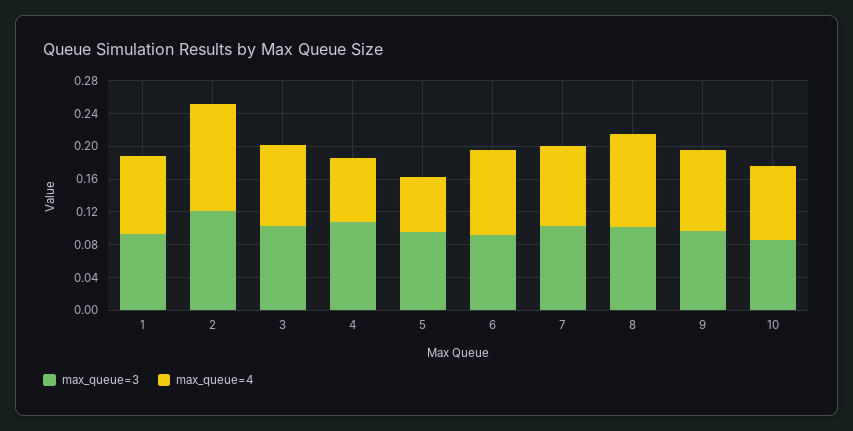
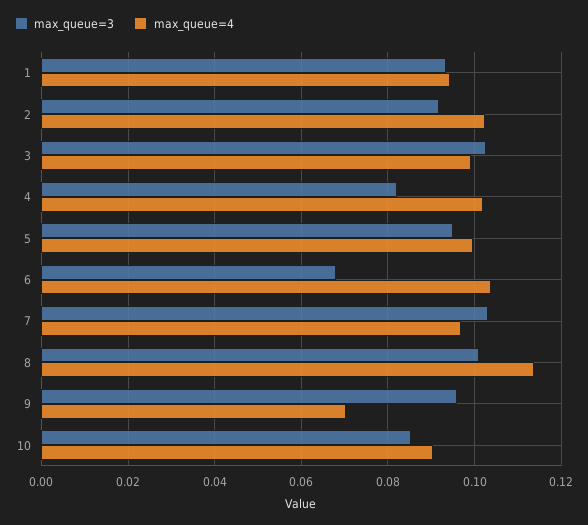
max_queue=3, 2: 0.12 -> 0.092
max_queue=4, 2: 0.13 -> 0.102
max_queue=3, 4: 0.11 -> 0.082
max_queue=4, 4: 0.08 -> 0.102
max_queue=4, 5: 0.07 -> 0.1
max_queue=3, 6: 0.09 -> 0.068
max_queue=4, 9: 0.1 -> 0.07

